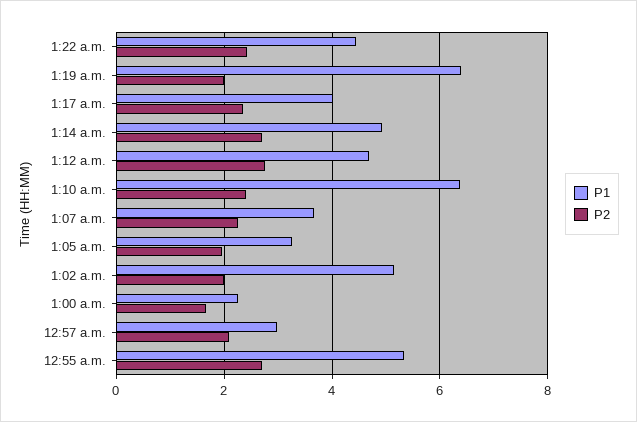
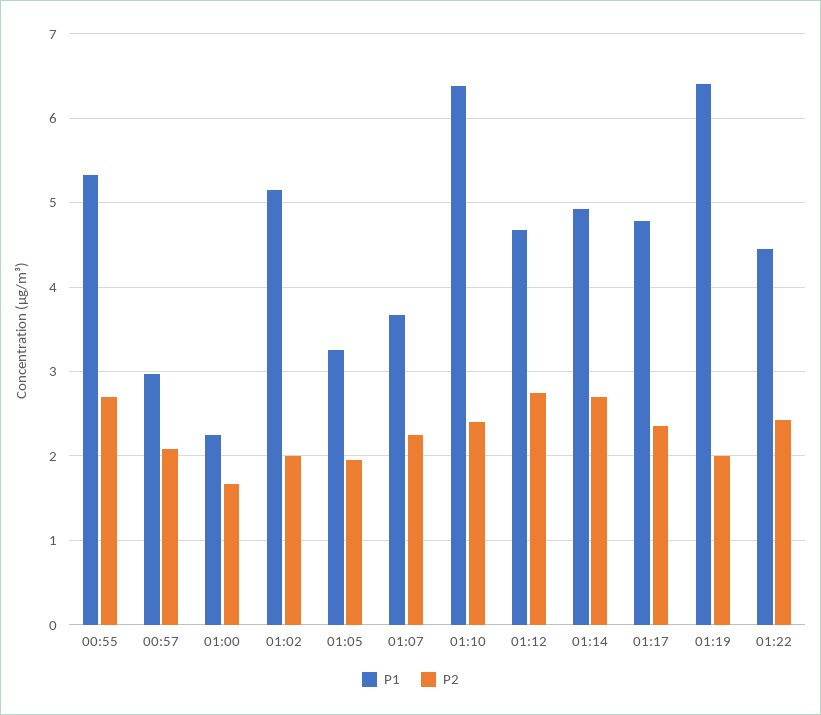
P1, 1:17 a.m.: 4 -> 4.8

